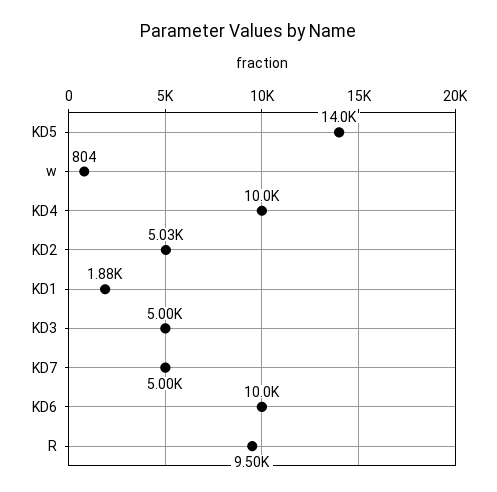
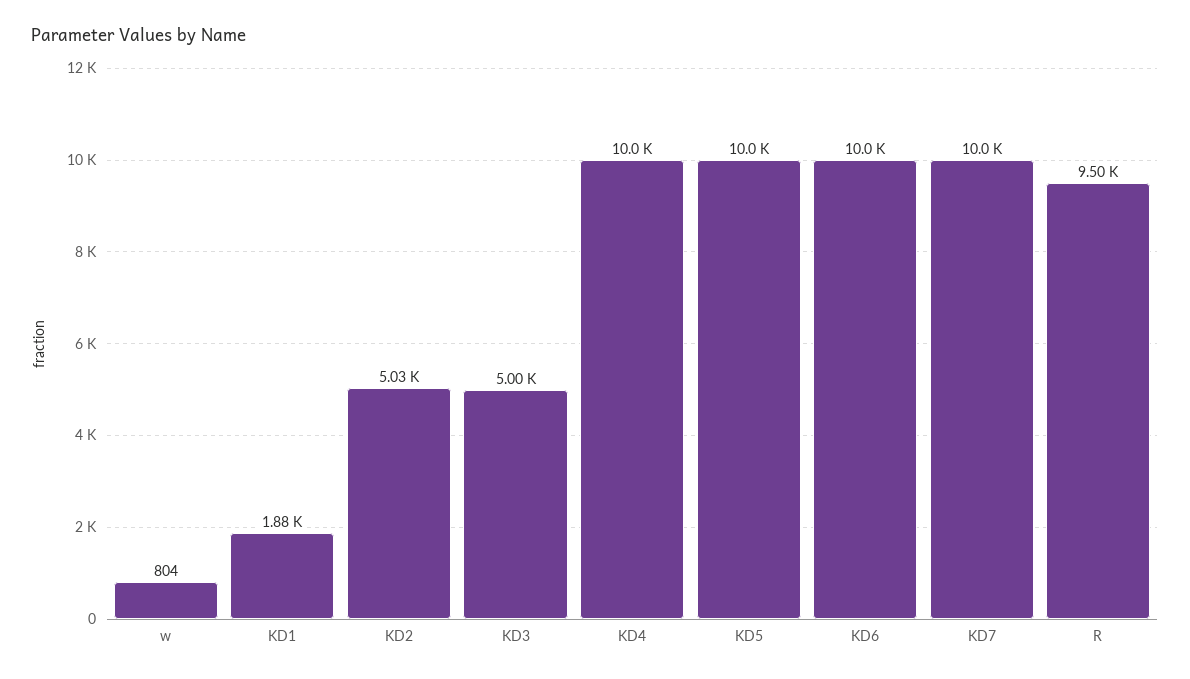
KD5: 14000 -> 10000
KD7: 5000 -> 10000

